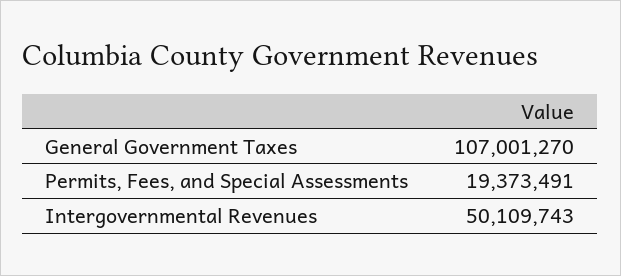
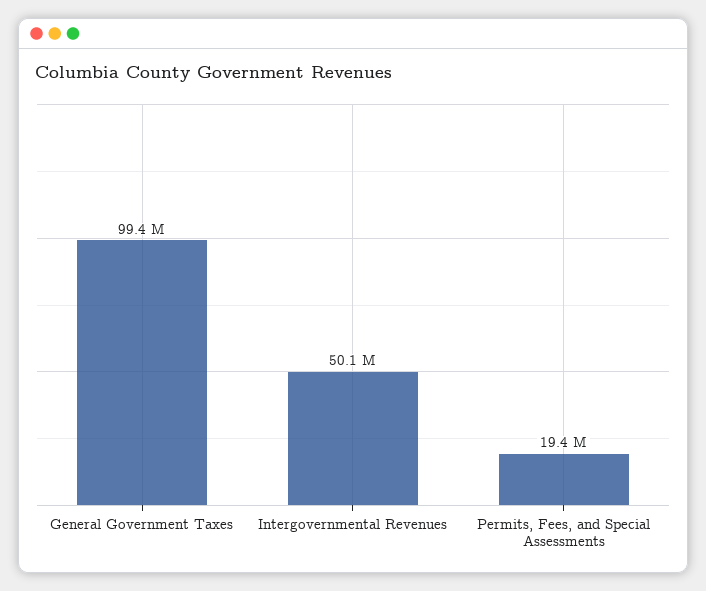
General Government Taxes: 107001270 -> 99400000

